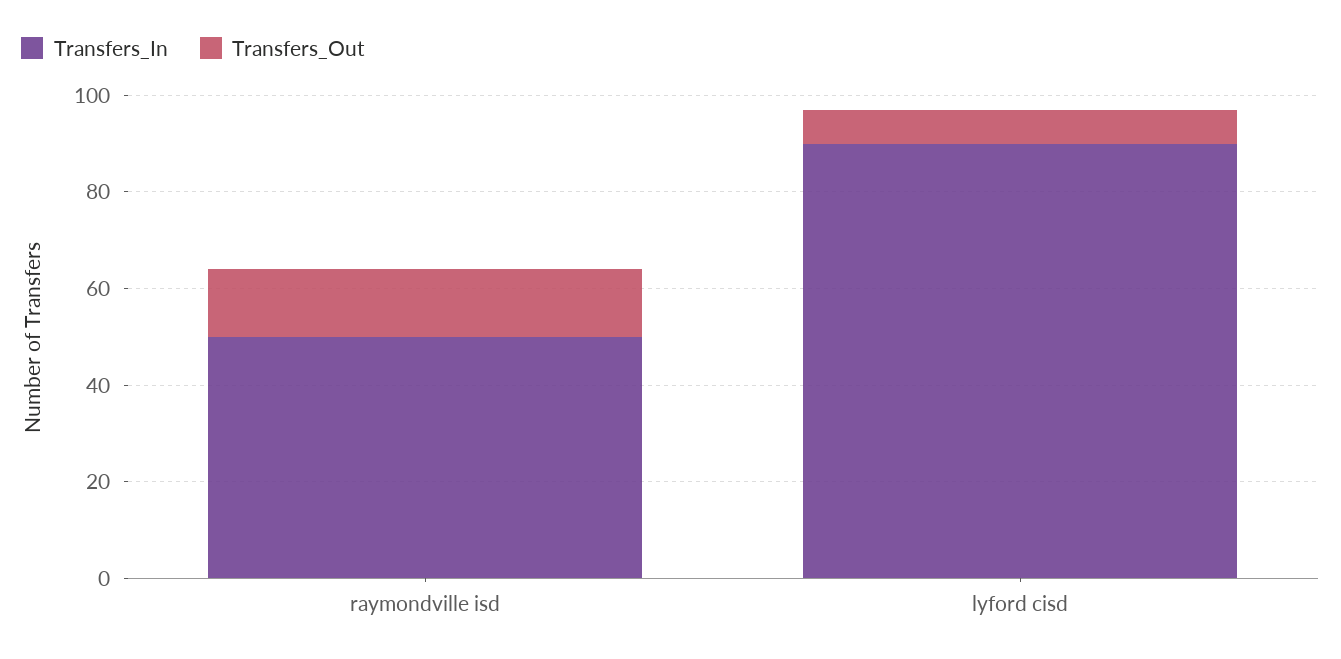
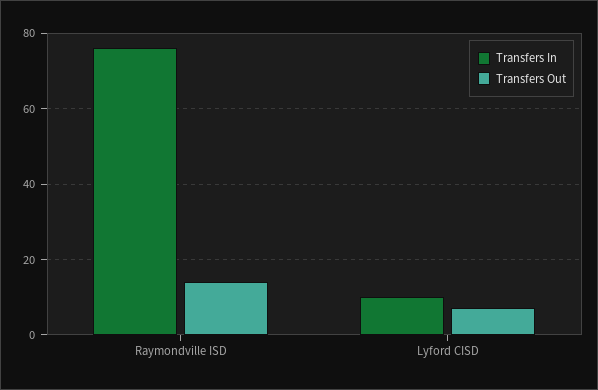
Transfers_In, raymondville isd: 50 -> 75
Transfers_In, lyford cisd: 90 -> 10

